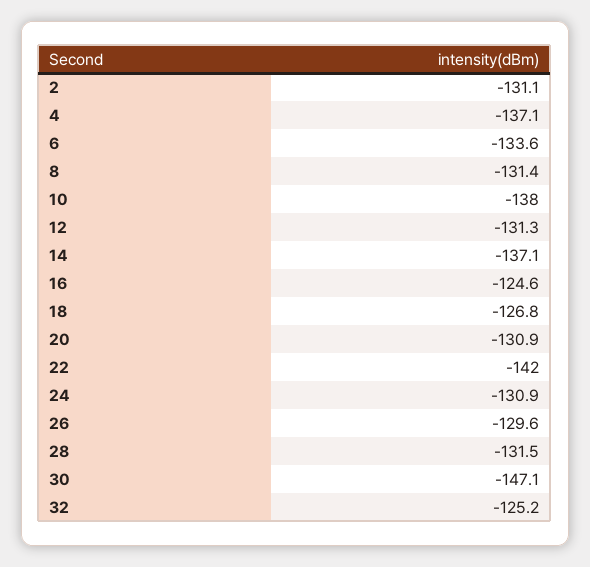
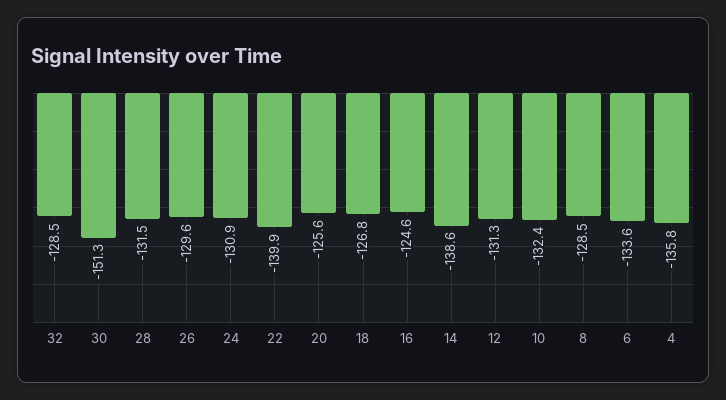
2: -131.1 -> none
4: -137.1 -> -135.8
8: -131.4 -> -128.5
10: -138 -> -132.4
14: -137.1 -> -138.6
20: -130.9 -> -125.6
22: -142 -> -139.9
30: -147.1 -> -151.3
32: -125.2 -> -128.5

